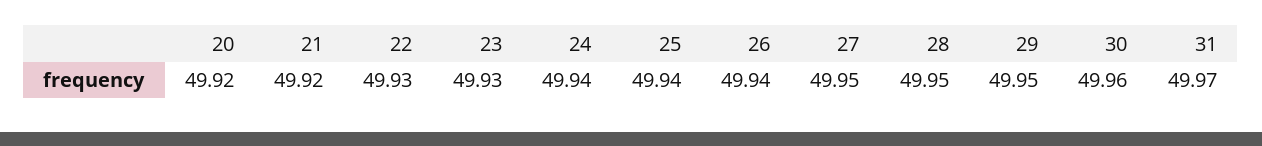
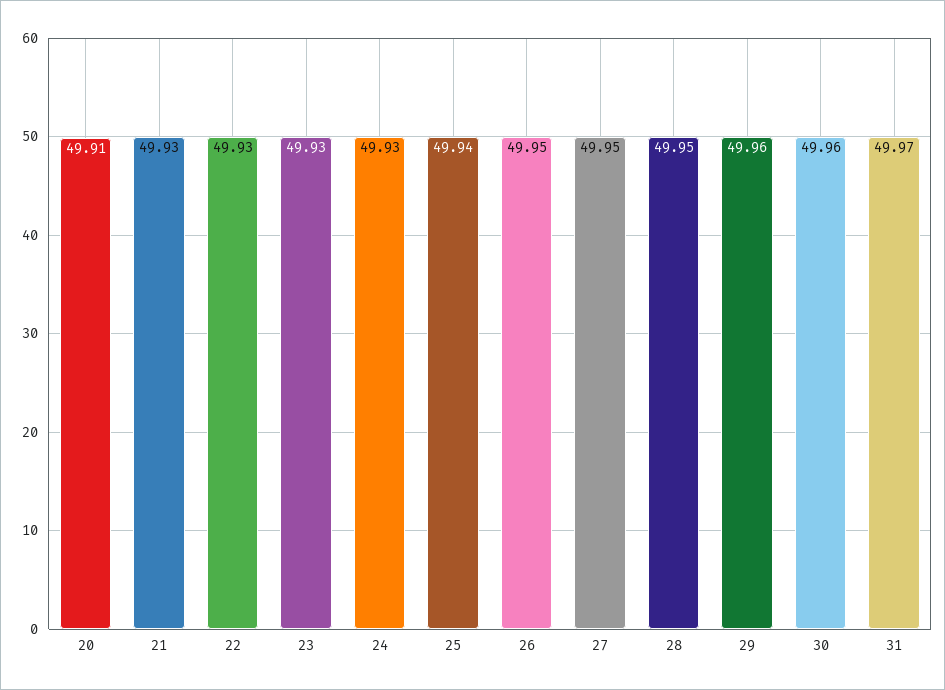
20: 49.92 -> 49.91
21: 49.92 -> 49.93
24: 49.94 -> 49.93
26: 49.94 -> 49.95
29: 49.95 -> 49.96

